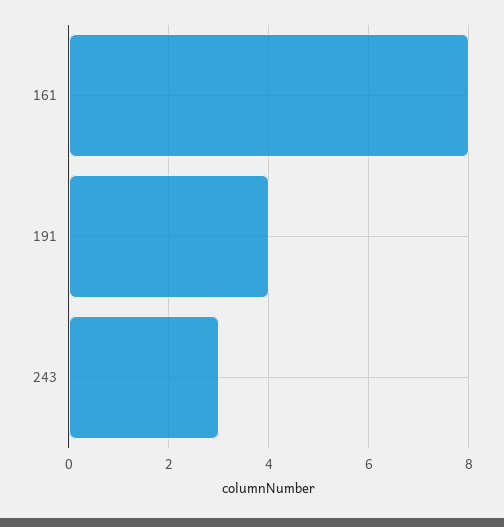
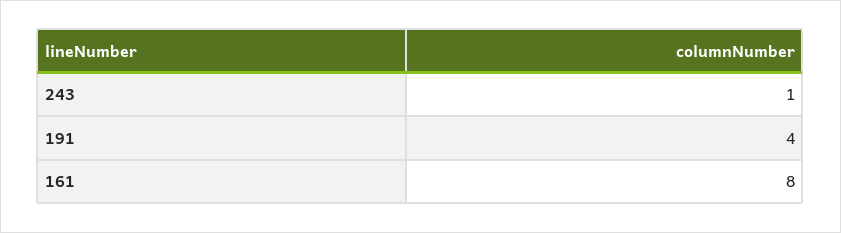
243: 3 -> 1

